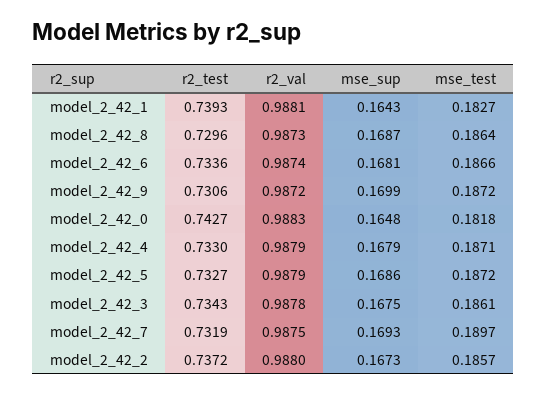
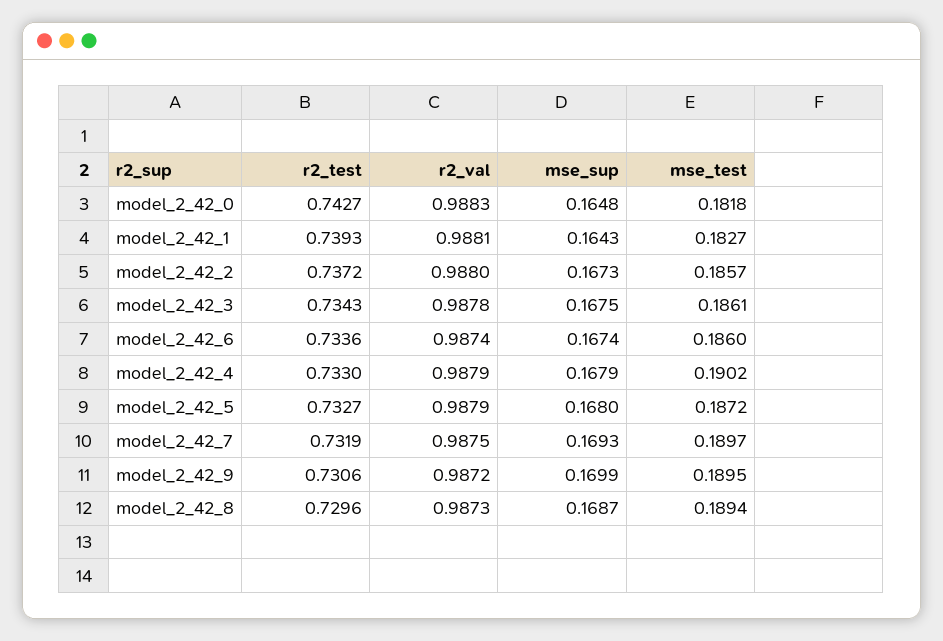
mse_test, model_2_42_8: 0.1864 -> 0.1894
mse_sup, model_2_42_6: 0.1681 -> 0.1674
mse_test, model_2_42_6: 0.1866 -> 0.186
mse_test, model_2_42_9: 0.1872 -> 0.1895
mse_test, model_2_42_4: 0.1871 -> 0.1902
mse_sup, model_2_42_5: 0.1686 -> 0.168

